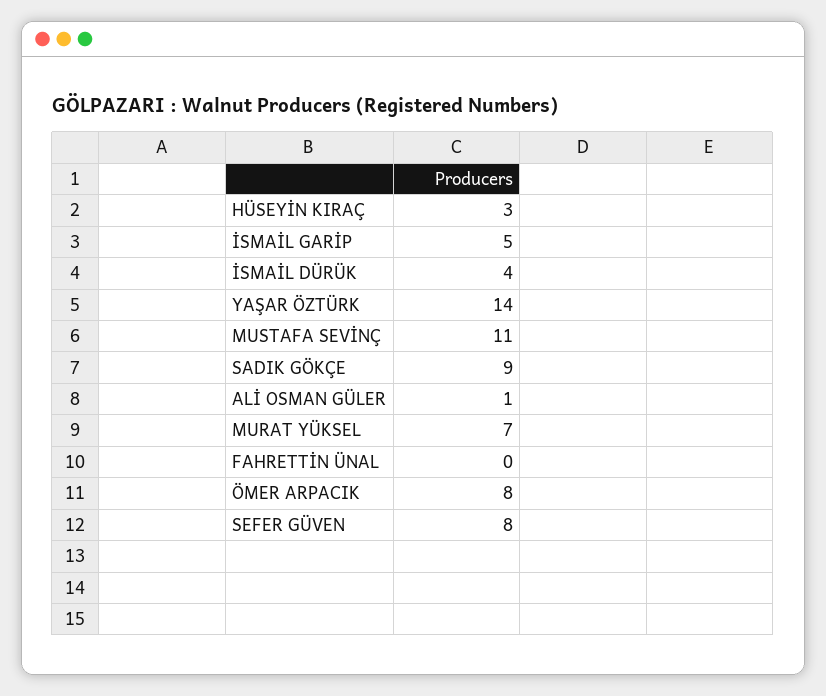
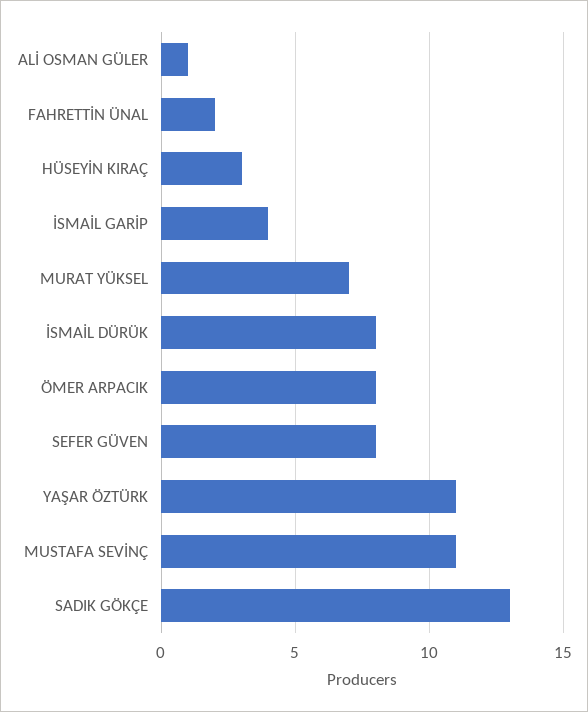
İSMAİL GARİP: 5 -> 4
İSMAİL DÜRÜK: 4 -> 8
YAŞAR ÖZTÜRK: 14 -> 11
SADIK GÖKÇE: 9 -> 13
FAHRETTİN ÜNAL: 0 -> 2

